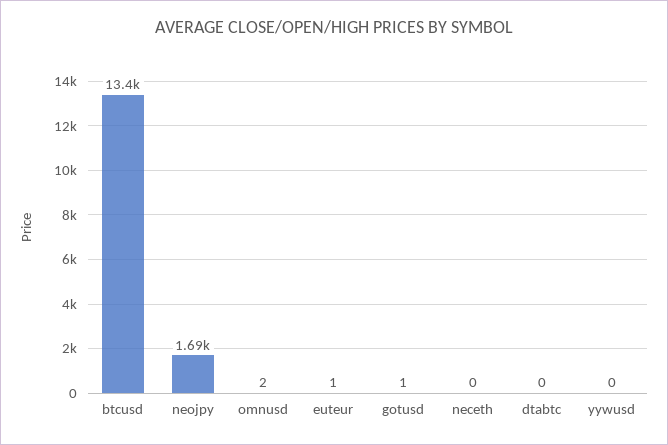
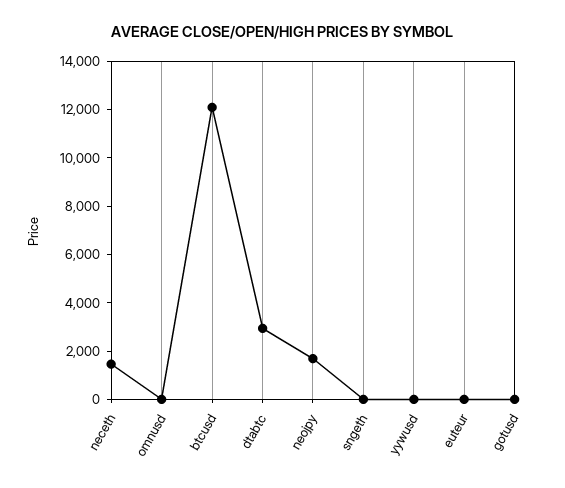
btcusd: 13400 -> 12000
neceth: 0 -> 1500
dtabtc: 0 -> 3000
sngeth: none -> 0

